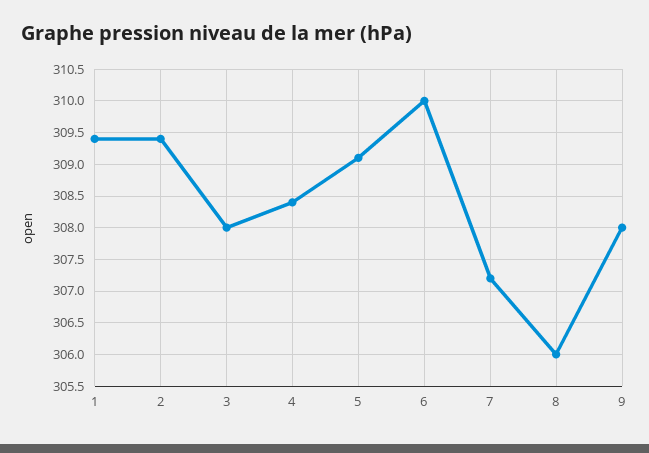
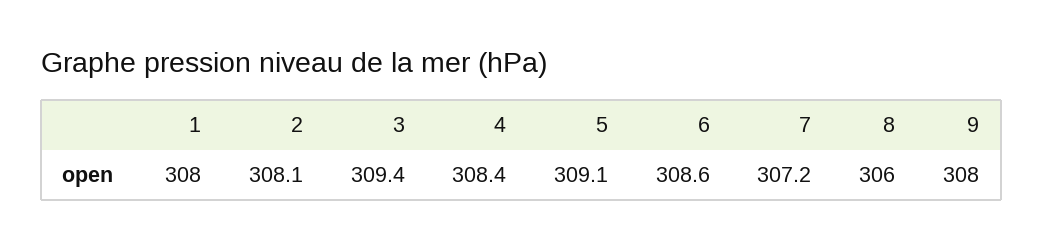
1: 309.4 -> 308
2: 309.4 -> 308.1
3: 308 -> 309.4
6: 310 -> 308.6

